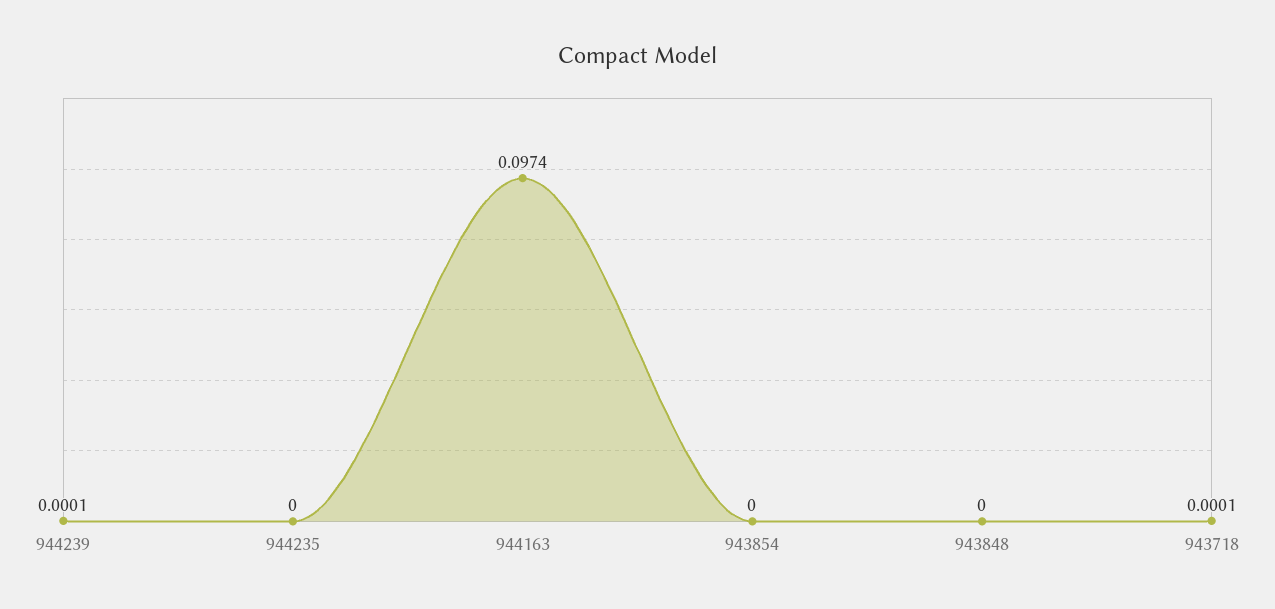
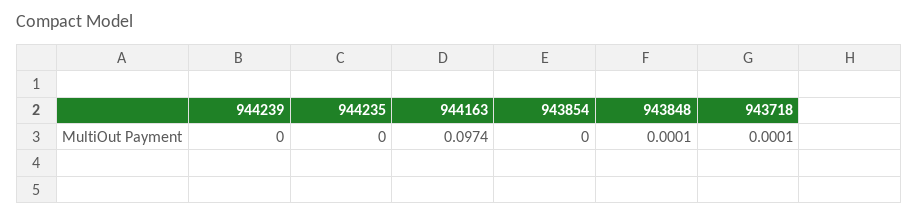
944239: 0.0001 -> 0
943848: 0 -> 0.0001

